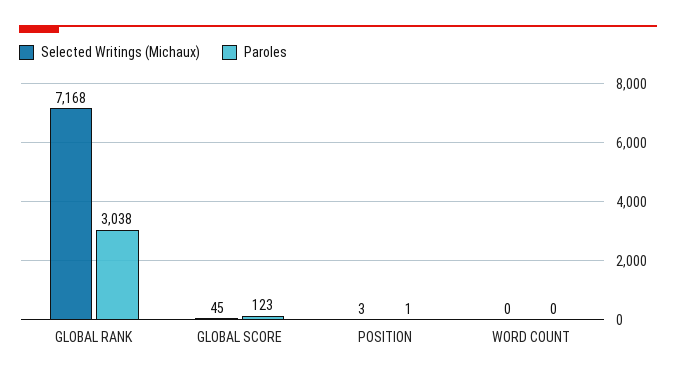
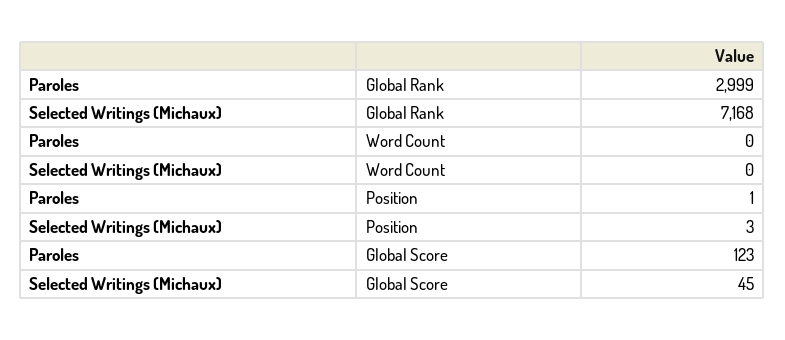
Paroles, GLOBAL RANK: 3038 -> 2999

